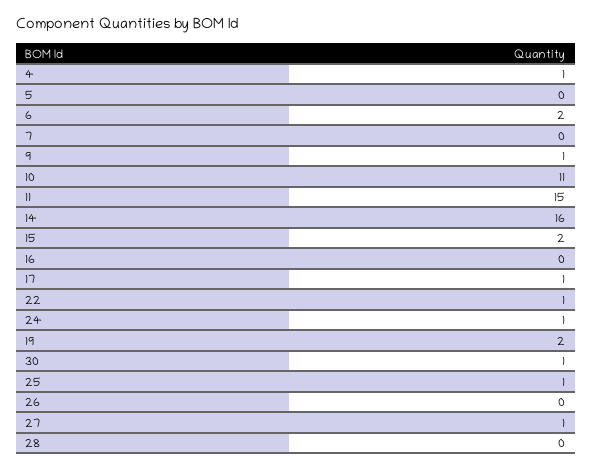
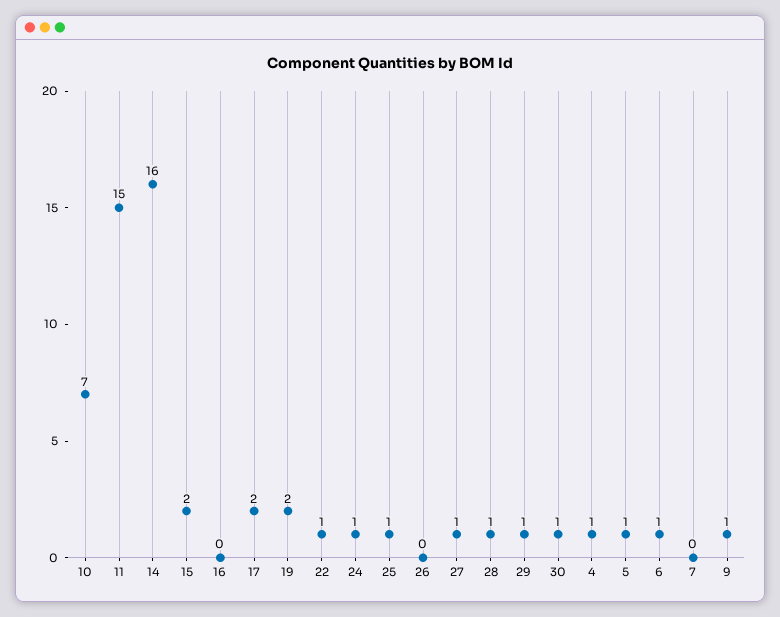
5: 0 -> 1
6: 2 -> 1
10: 11 -> 7
17: 1 -> 2
28: 0 -> 1
29: none -> 1

